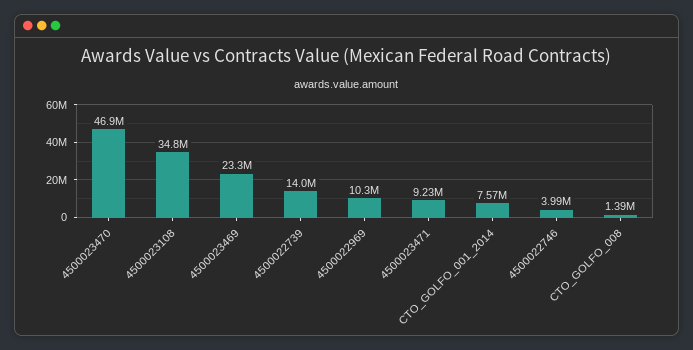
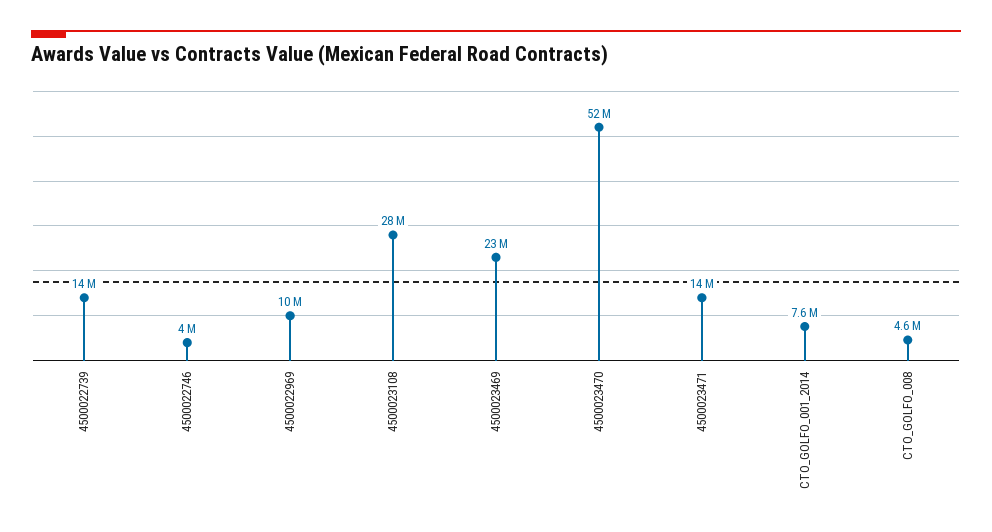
4500023470: 46900000 -> 52000000
4500023108: 34800000 -> 28000000
4500023471: 9230000 -> 14000000
CTO_GOLFO_008: 1390000 -> 4600000

